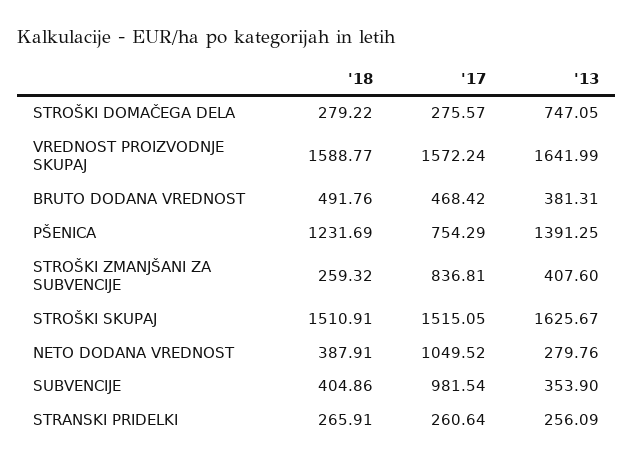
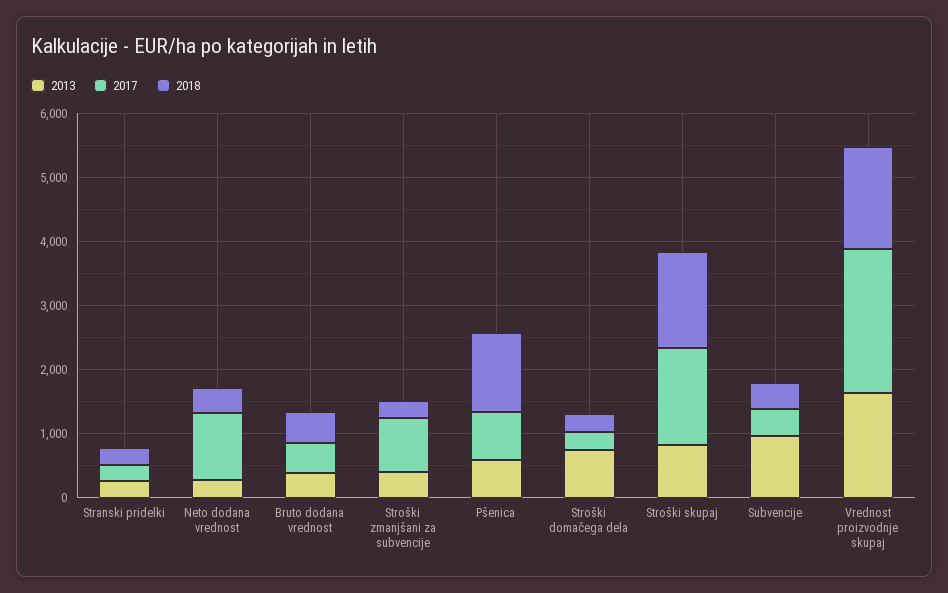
'17, VREDNOST PROIZVODNJE SKUPAJ: 1572.24 -> 2200
'13, PŠENICA: 1391.25 -> 600
'13, STROŠKI SKUPAJ: 1625.67 -> 800
'17, SUBVENCIJE: 981.54 -> 400
'13, SUBVENCIJE: 353.9 -> 1000

